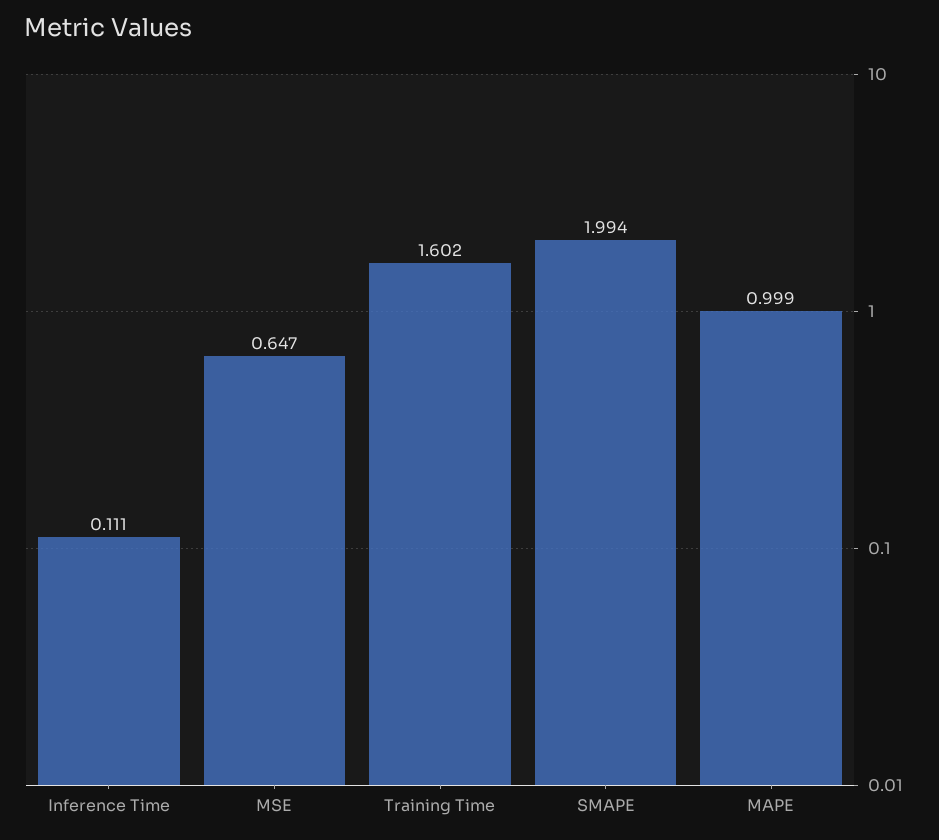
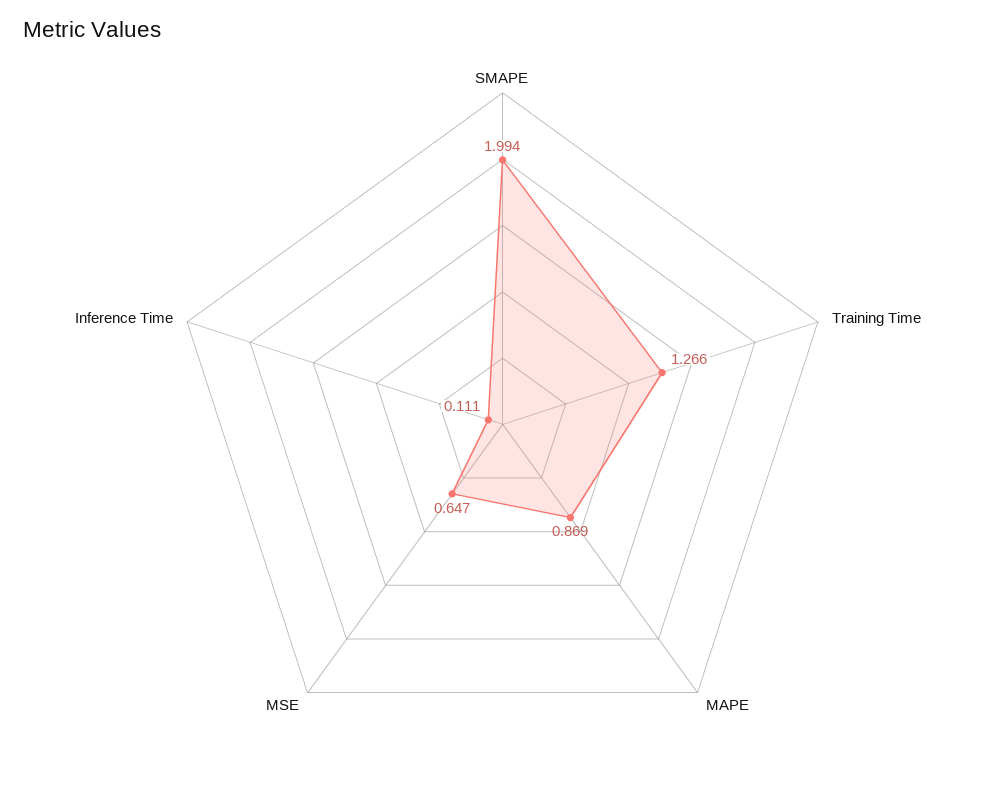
Training Time: 1.602 -> 1.266
MAPE: 0.999 -> 0.869

